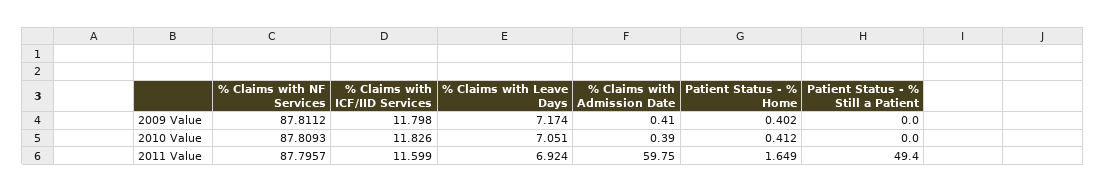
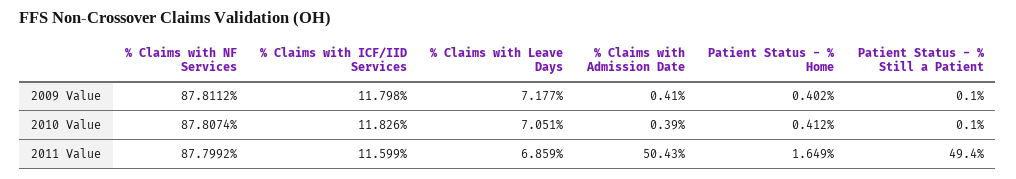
% Claims with Leave Days, 2009 Value: 7.174 -> 7.177
Patient Status - % Still a Patient, 2009 Value: 0 -> 0.1
% Claims with NF Services, 2010 Value: 87.8093 -> 87.8074
Patient Status - % Still a Patient, 2010 Value: 0 -> 0.1
% Claims with NF Services, 2011 Value: 87.7957 -> 87.7992
% Claims with Leave Days, 2011 Value: 6.924 -> 6.859
% Claims with Admission Date, 2011 Value: 59.75 -> 50.43

